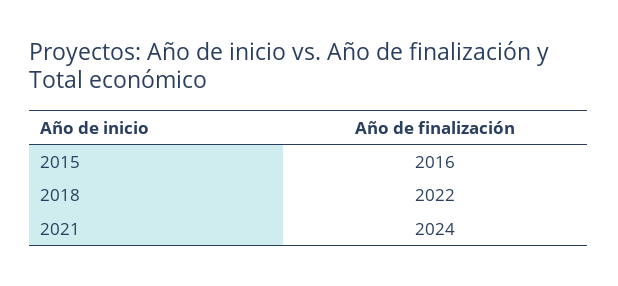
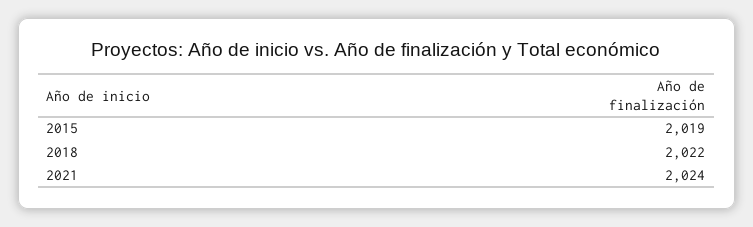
2015: 2016 -> 2019

